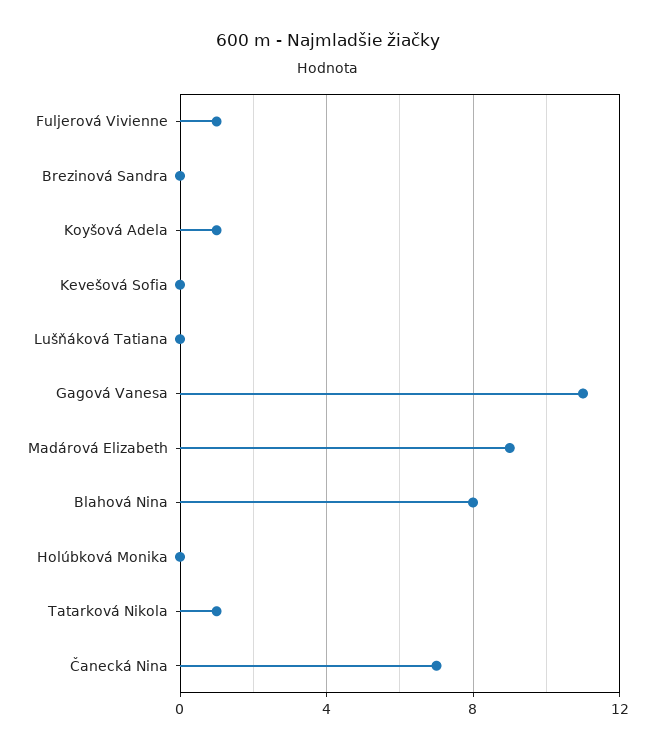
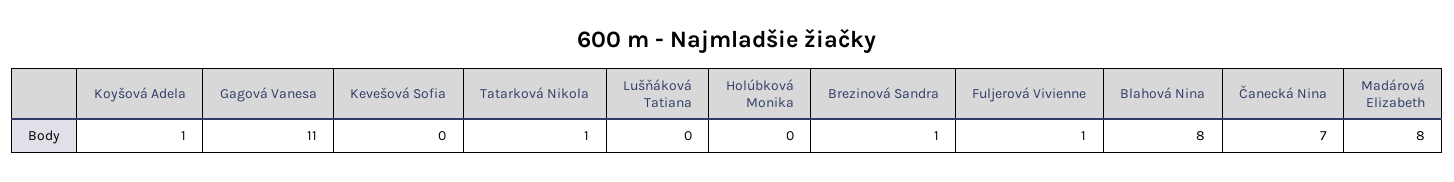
Brezinová Sandra: 0 -> 1
Madárová Elizabeth: 9 -> 8

